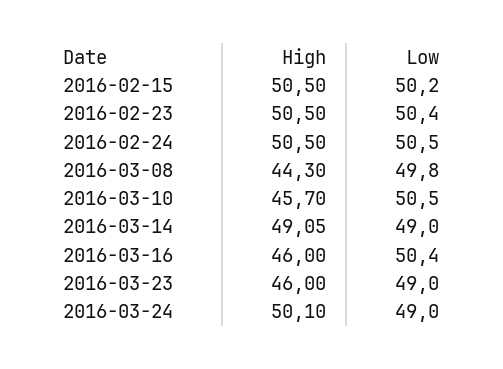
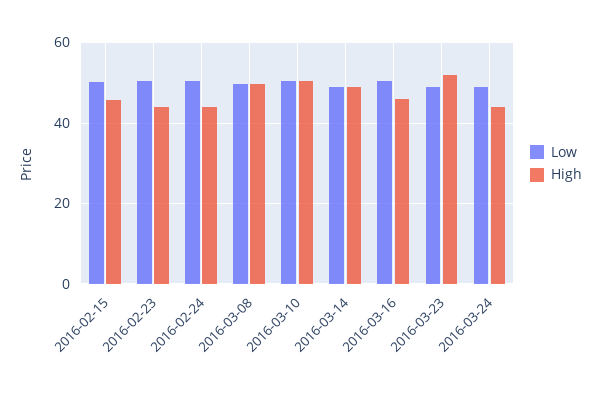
High, 2016-02-15: 50.5 -> 46
High, 2016-02-23: 50.5 -> 44
High, 2016-02-24: 50.5 -> 44
High, 2016-03-08: 44.3 -> 50
High, 2016-03-10: 45.7 -> 50
High, 2016-03-23: 46 -> 52
High, 2016-03-24: 50.1 -> 44

